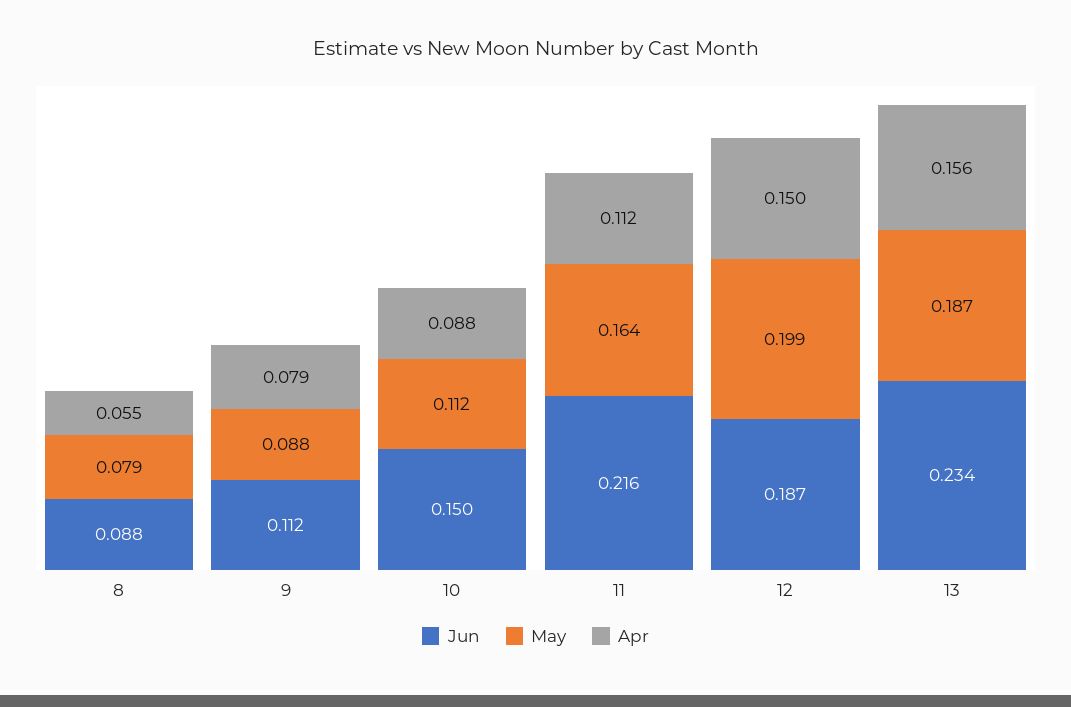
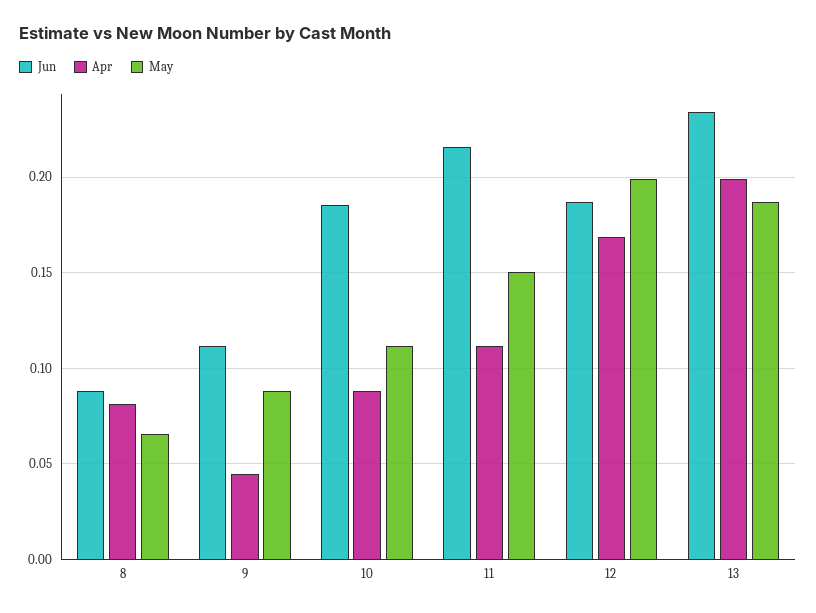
May, 8: 0.079 -> 0.065
Apr, 8: 0.055 -> 0.08
Apr, 9: 0.079 -> 0.045
Jun, 10: 0.15 -> 0.185
May, 11: 0.164 -> 0.15
Apr, 12: 0.15 -> 0.17
Apr, 13: 0.156 -> 0.2

